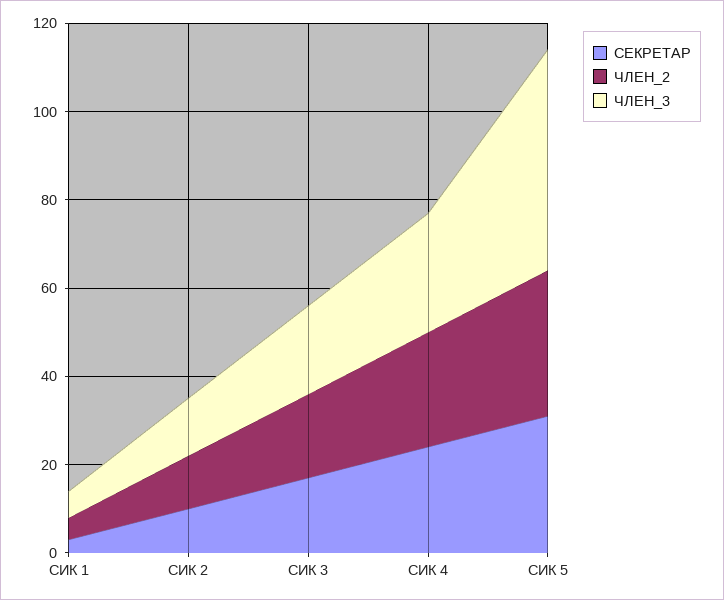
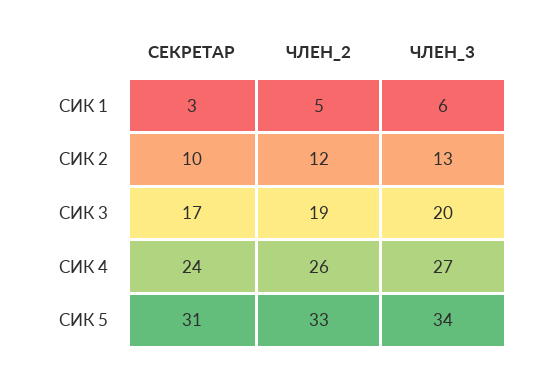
ЧЛЕН_3, СИК 5: 50 -> 34

